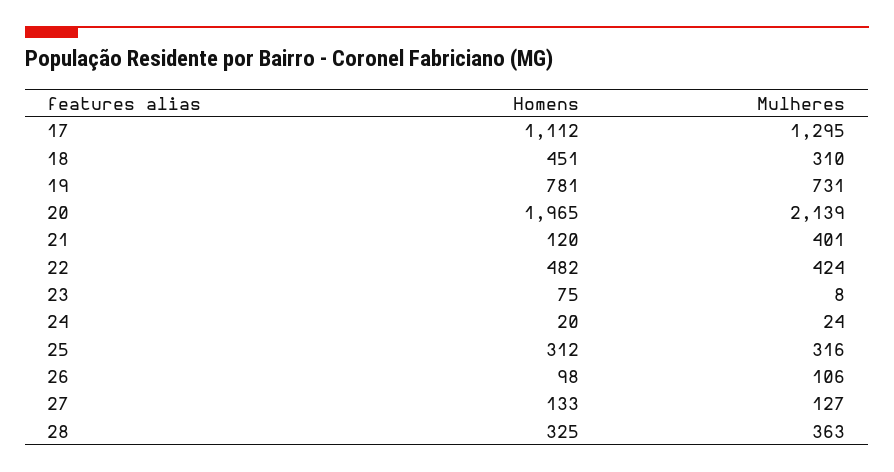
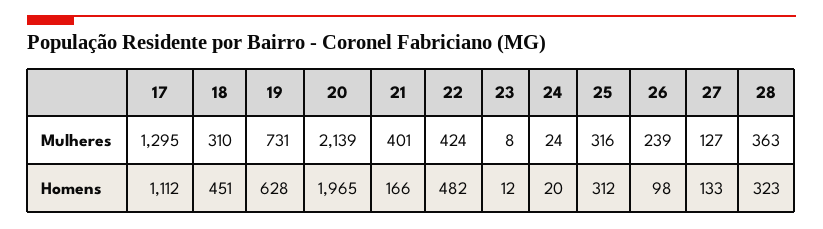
Homens, 19: 781 -> 628
Homens, 21: 120 -> 166
Homens, 23: 75 -> 12
Mulheres, 26: 106 -> 239
Homens, 28: 325 -> 323

